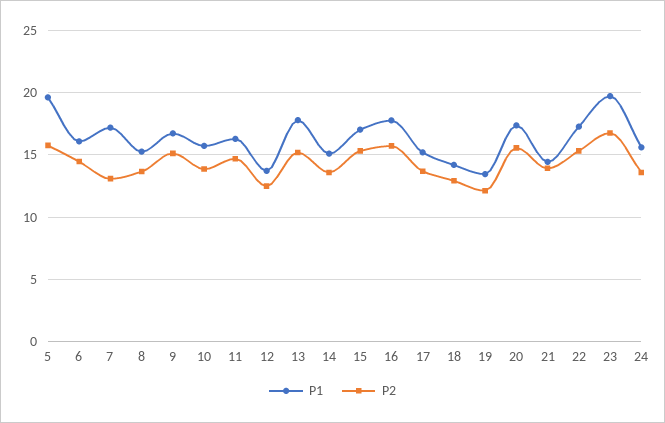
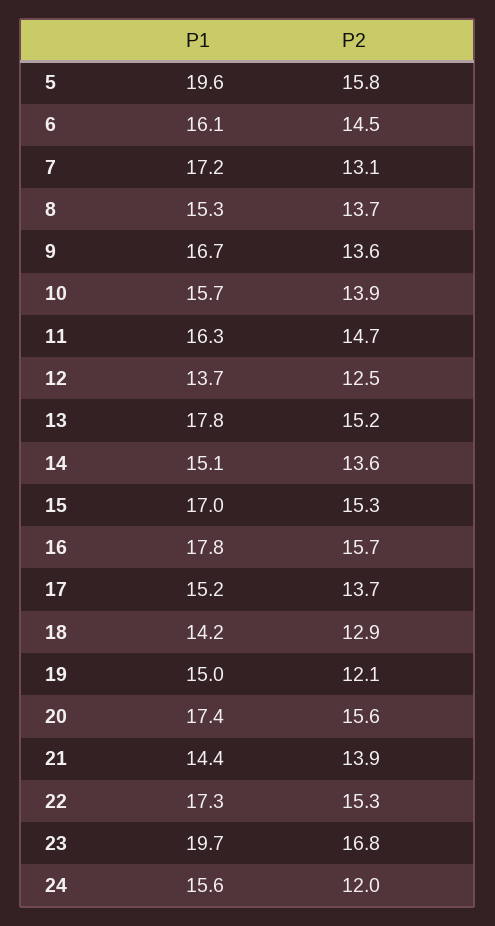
P2, 9: 15 -> 13.6
P1, 19: 13.5 -> 15
P2, 24: 13.5 -> 12

